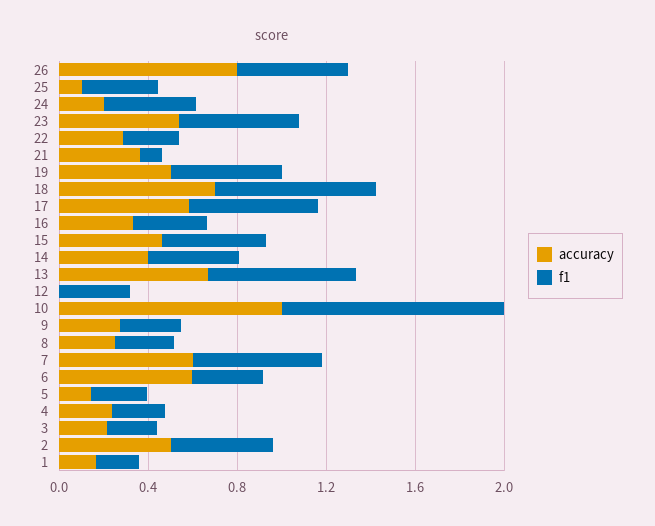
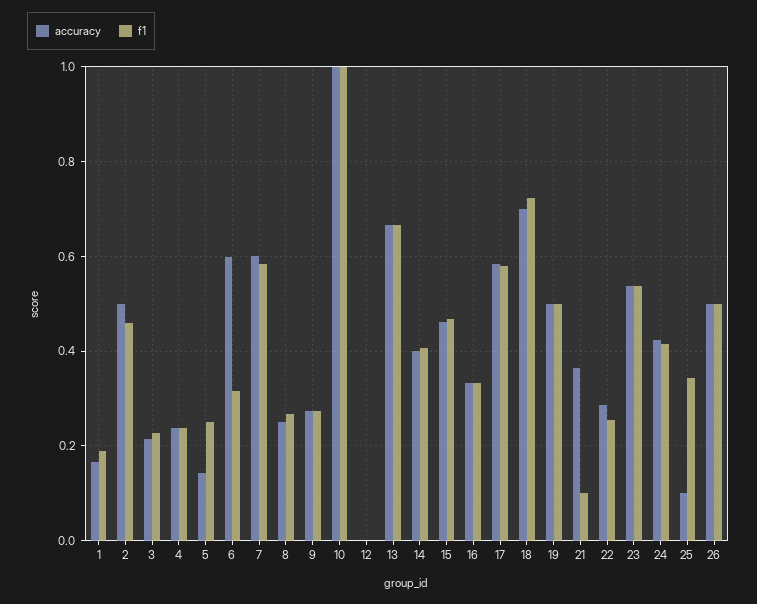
accuracy, 26: 0.8 -> 0.5
accuracy, 24: 0.2 -> 0.42
f1, 12: 0.3 -> 0

